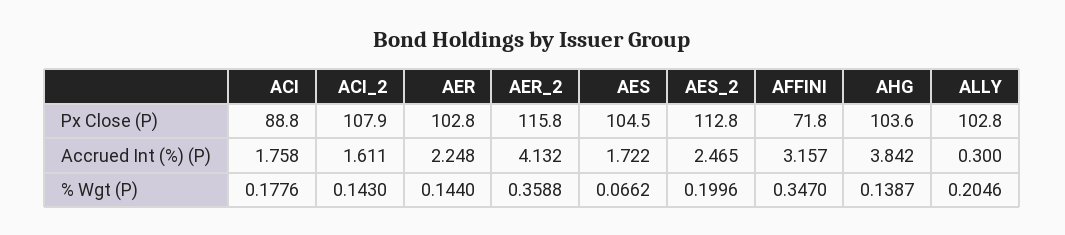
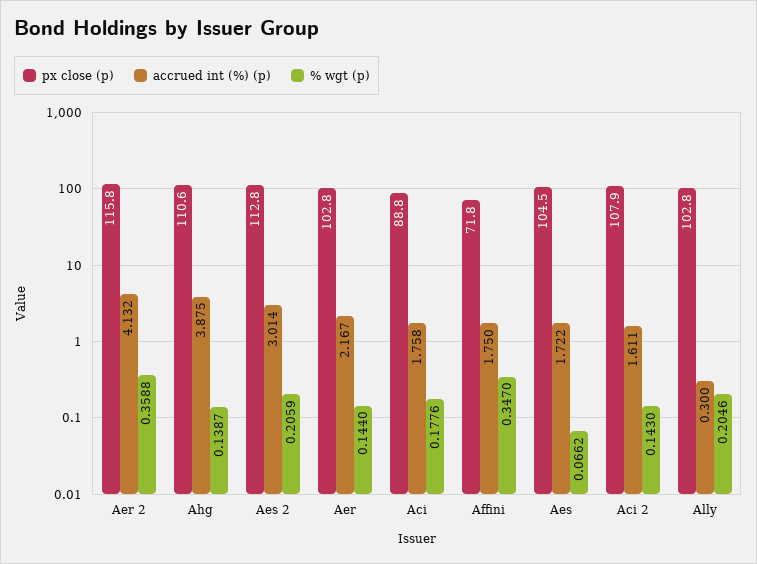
Px Close (P), AHG: 103.6 -> 110.6
Accrued Int (%) (P), AER: 2.248 -> 2.167
Accrued Int (%) (P), AES_2: 2.465 -> 3.014
Accrued Int (%) (P), AFFINI: 3.157 -> 1.75
Accrued Int (%) (P), AHG: 3.842 -> 3.875
% Wgt (P), AES_2: 0.1996 -> 0.2059

